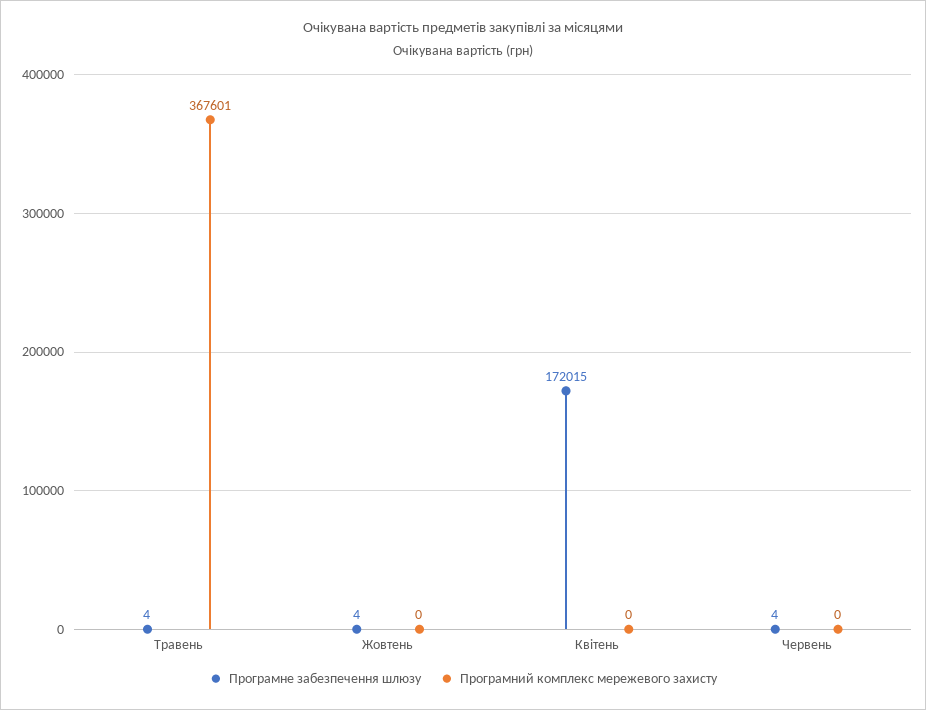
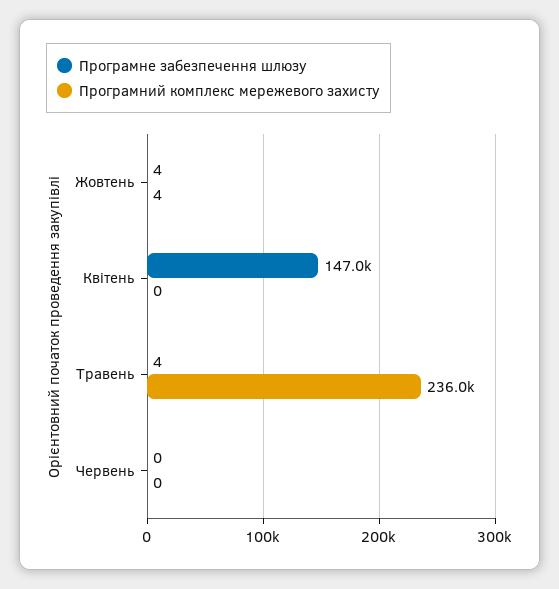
Програмний комплекс мережевого захисту, Травень: 367601 -> 236000
Програмний комплекс мережевого захисту, Жовтень: 0 -> 4
Програмне забезпечення шлюзу, Квітень: 172015 -> 147000
Програмне забезпечення шлюзу, Червень: 4 -> 0

